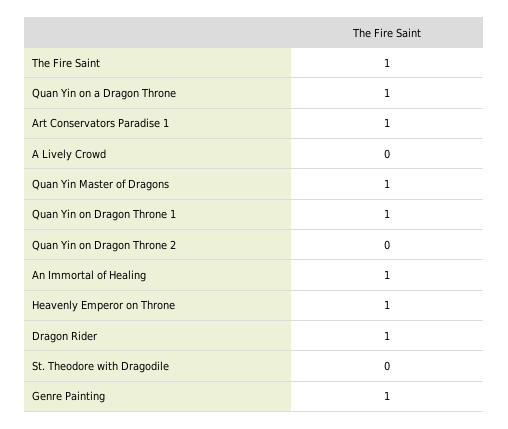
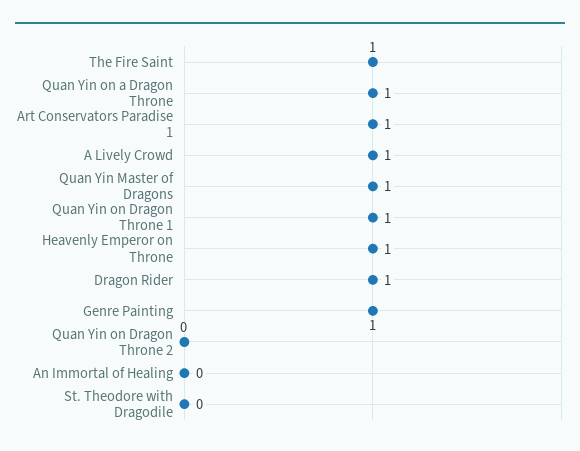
A Lively Crowd: 0 -> 1
An Immortal of Healing: 1 -> 0

